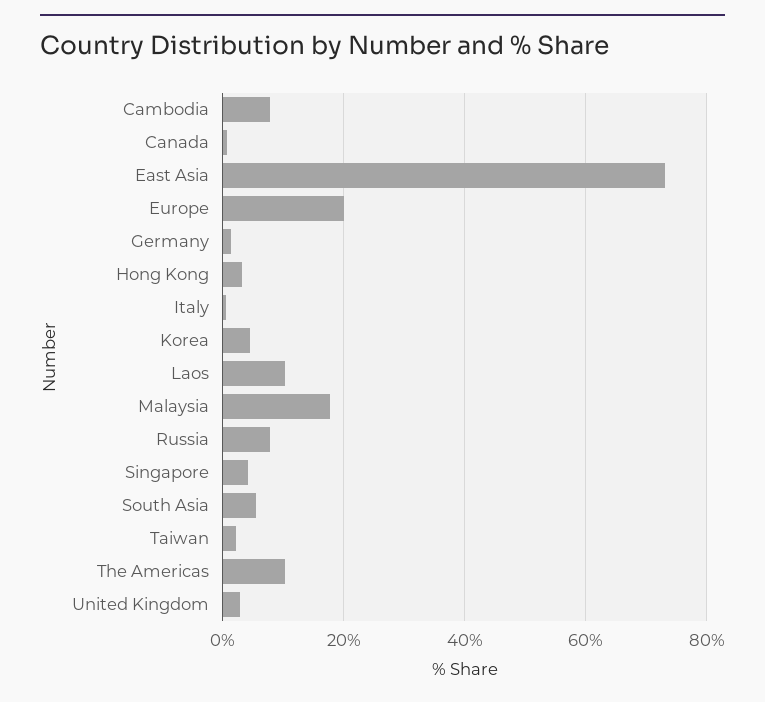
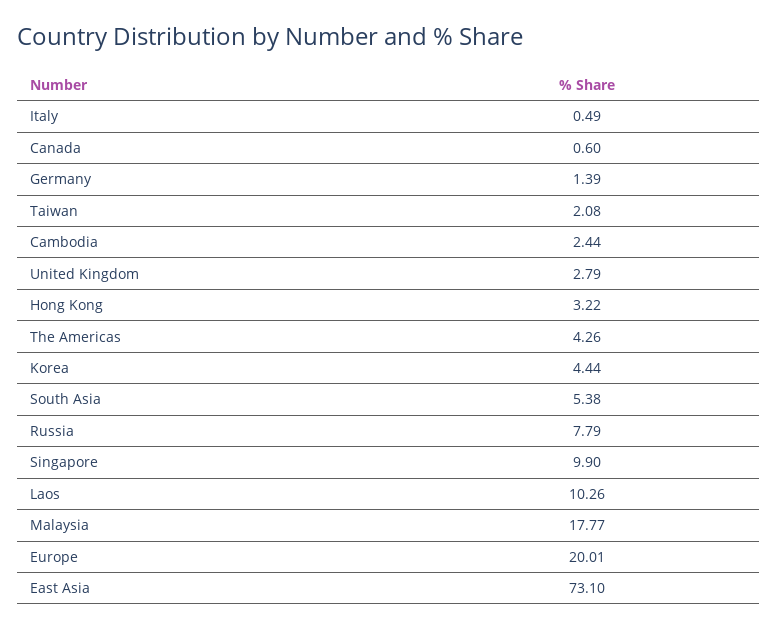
Cambodia: 8 -> 2.44
Singapore: 4 -> 9.9
The Americas: 10 -> 4.26

